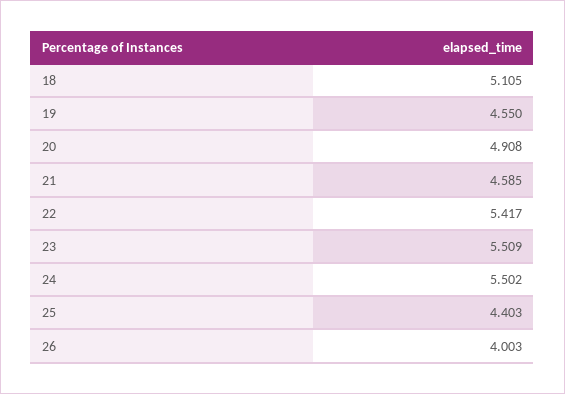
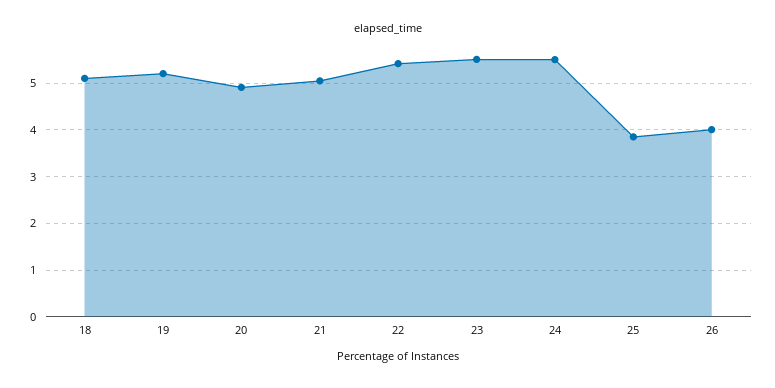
19: 4.55 -> 5.2
21: 4.585 -> 5
25: 4.403 -> 3.8

